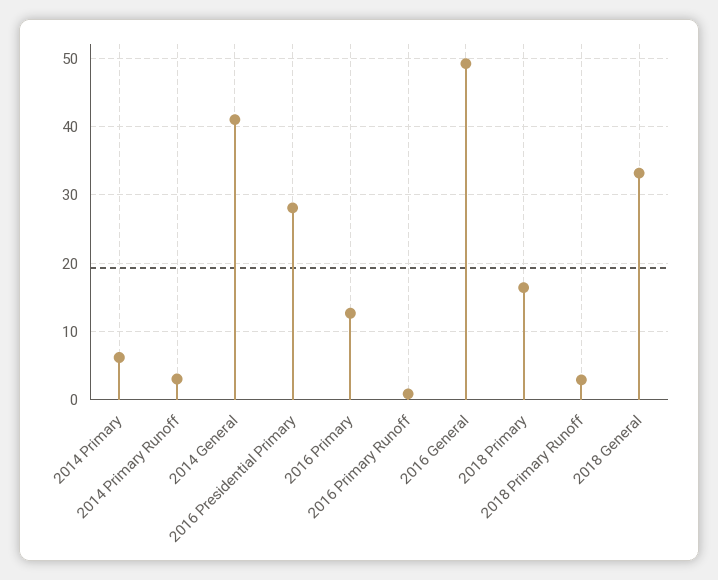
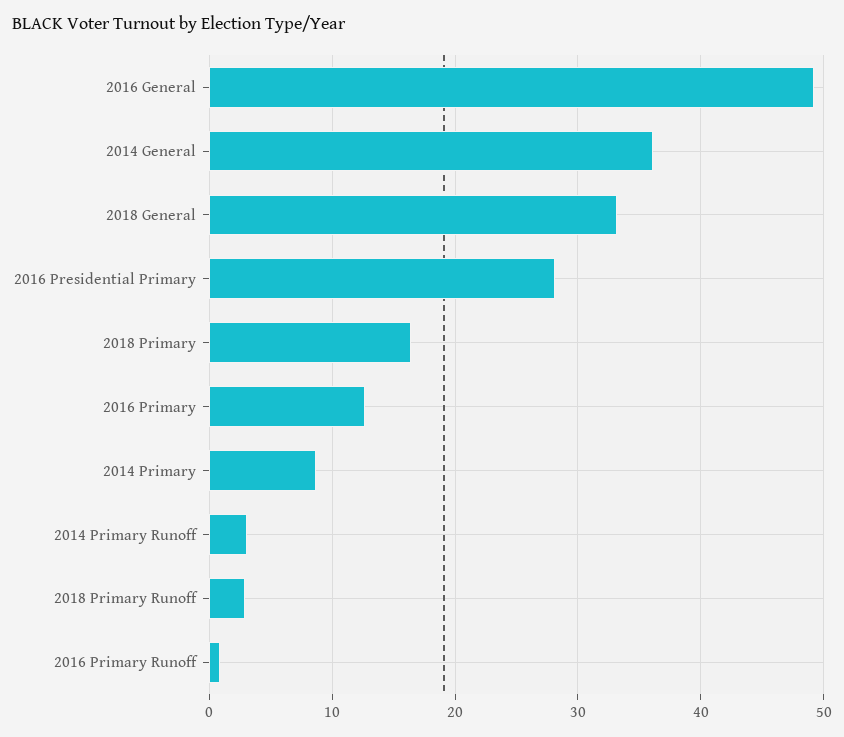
2014 Primary: 6 -> 9
2014 General: 41 -> 36

